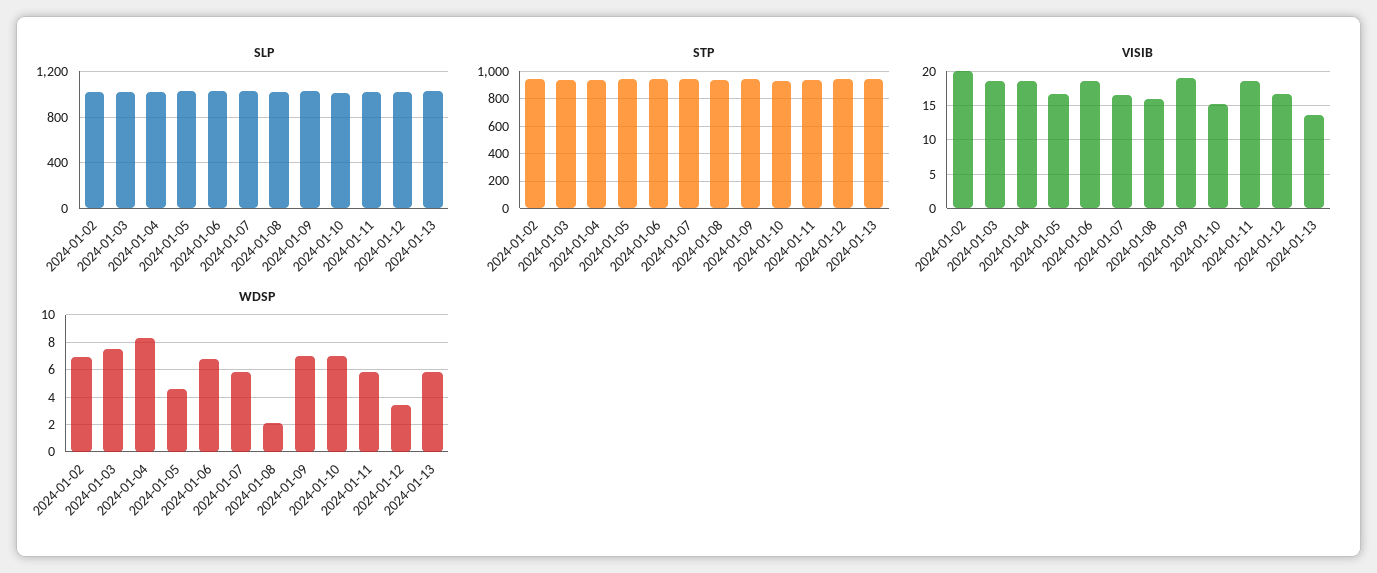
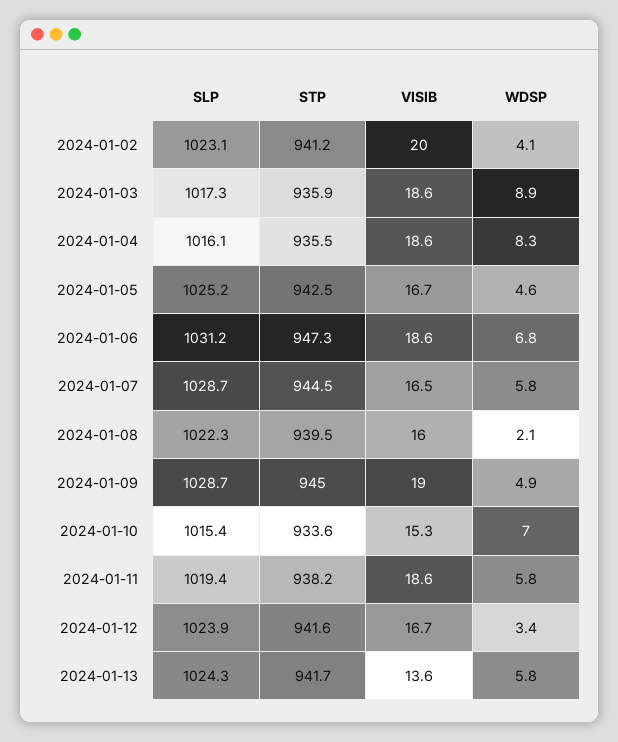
WDSP, 2024-01-02: 7 -> 4.1
WDSP, 2024-01-03: 7.5 -> 8.9
WDSP, 2024-01-09: 7 -> 4.9

